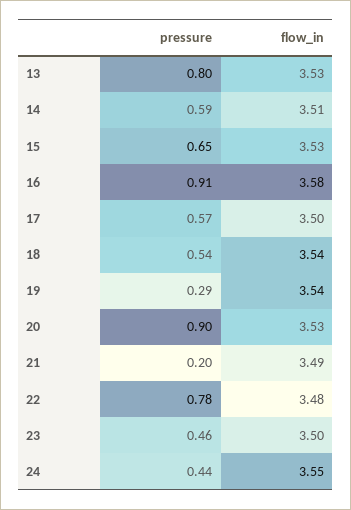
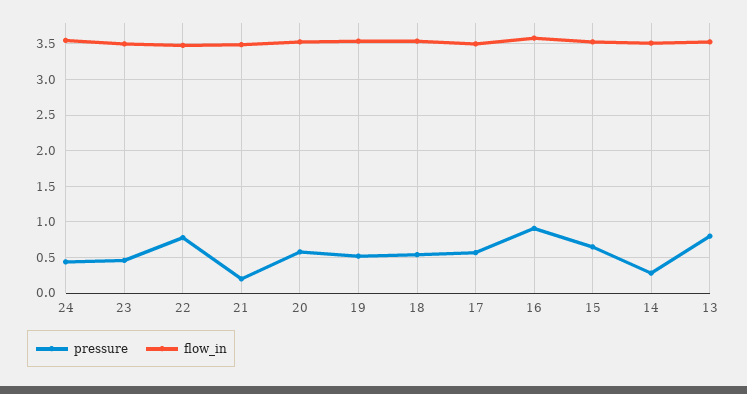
pressure, 14: 0.59 -> 0.3
pressure, 19: 0.29 -> 0.5
pressure, 20: 0.9 -> 0.6

